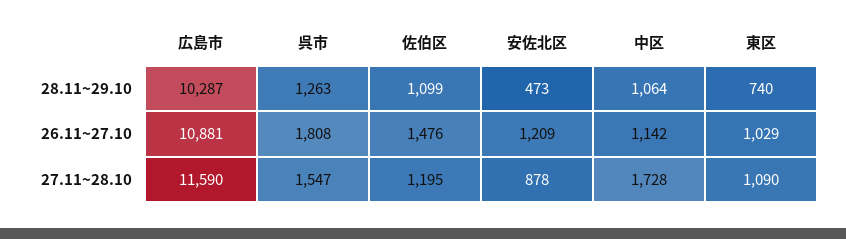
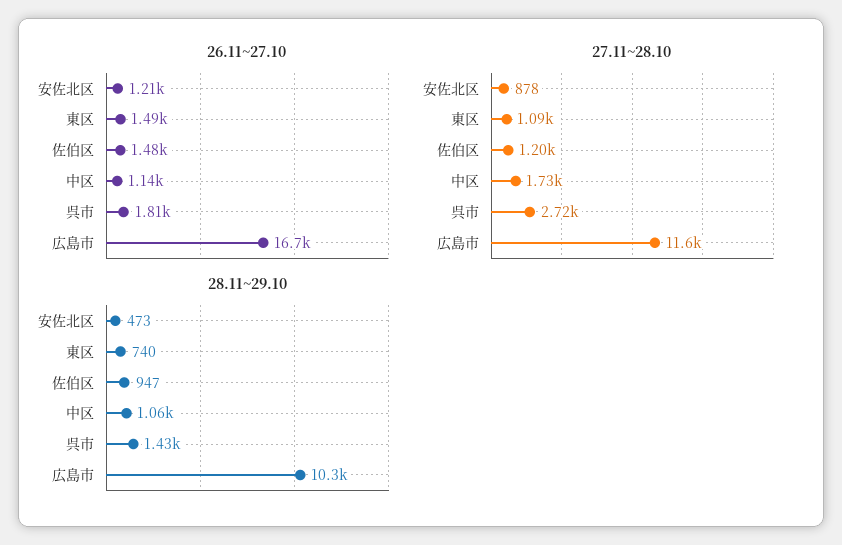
28.11~29.10, 呉市: 1263 -> 1430
28.11~29.10, 佐伯区: 1099 -> 947
26.11~27.10, 広島市: 10881 -> 16700
26.11~27.10, 東区: 1029 -> 1490
27.11~28.10, 呉市: 1547 -> 2720

